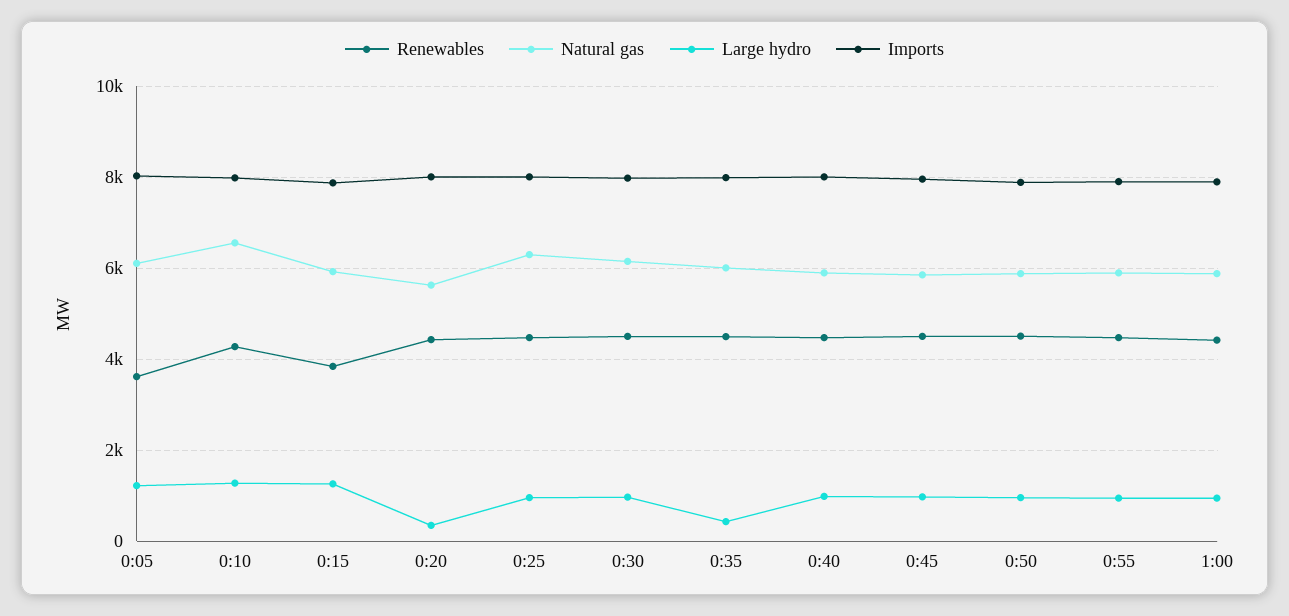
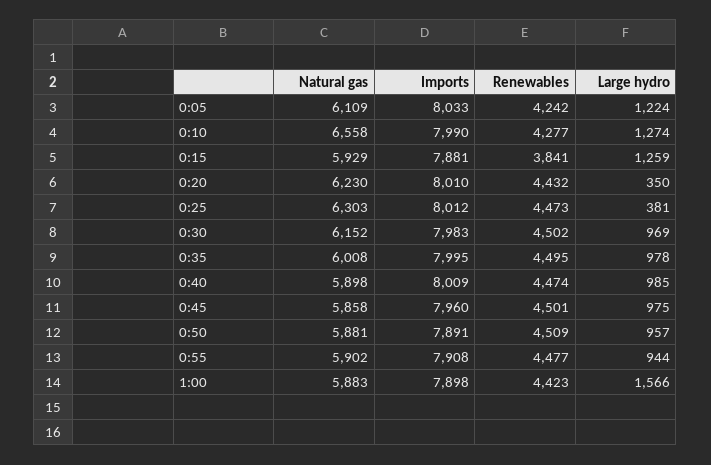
Renewables, 0:05: 3600 -> 4242
Natural gas, 0:20: 5600 -> 6230
Large hydro, 0:25: 1000 -> 381
Large hydro, 0:35: 400 -> 978
Large hydro, 1:00: 1000 -> 1566

